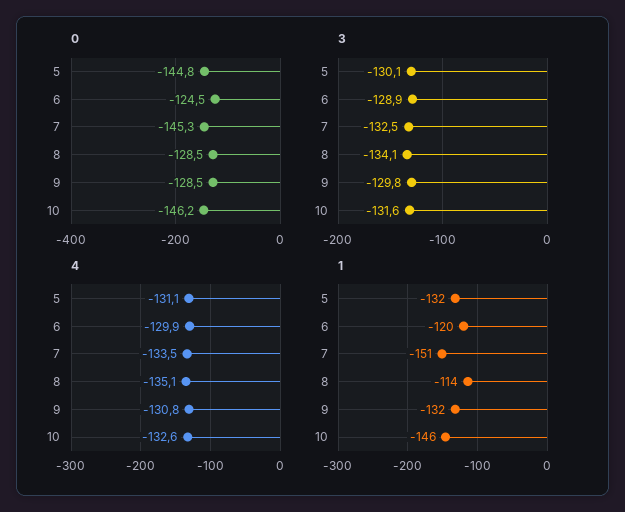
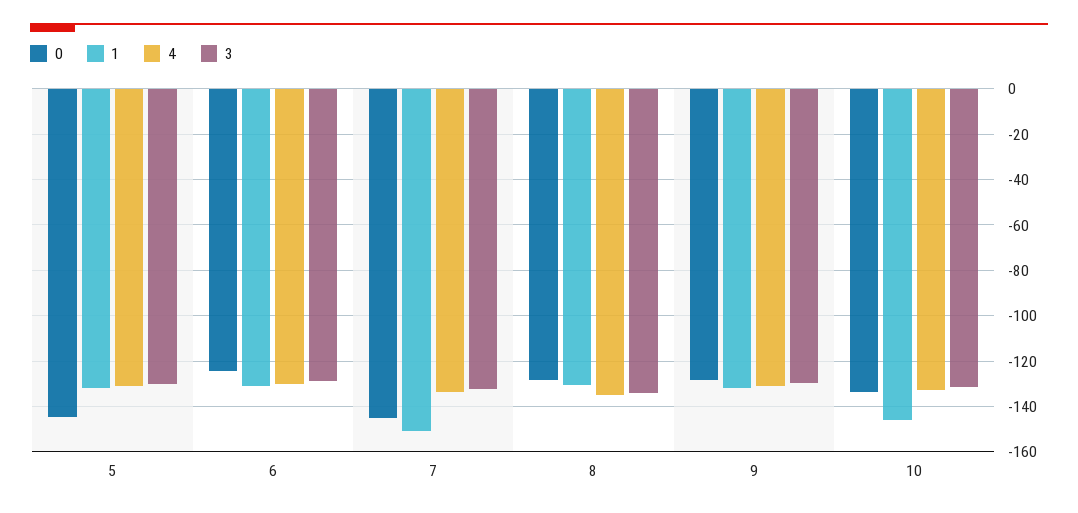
0, 10: -146.2 -> -135
1, 6: -120 -> -130
1, 8: -114 -> -130

